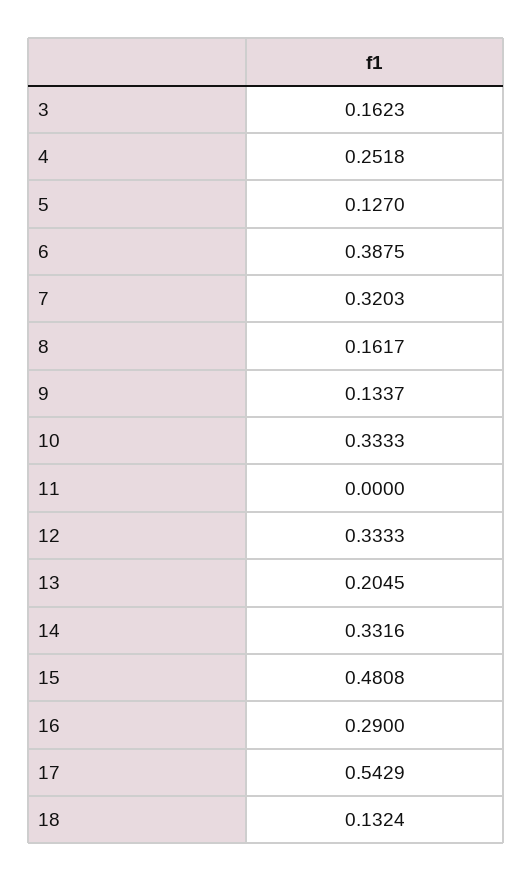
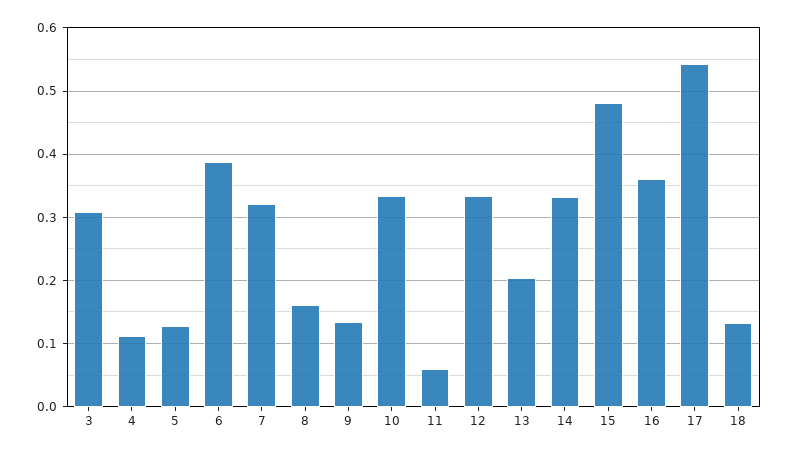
3: 0.1623 -> 0.31
4: 0.2518 -> 0.11
11: 0 -> 0.06
16: 0.29 -> 0.36

